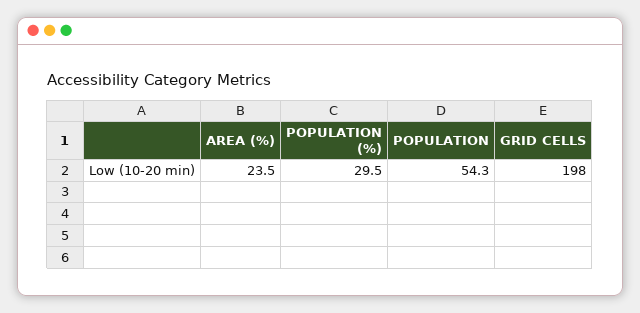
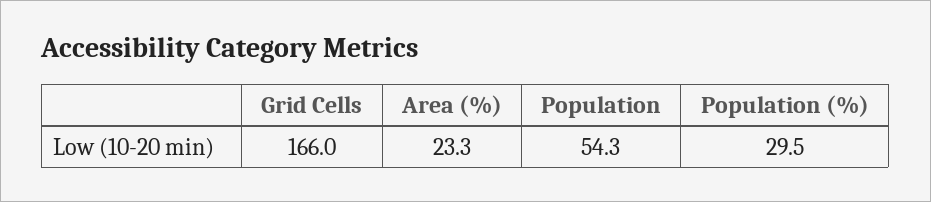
AREA (%): 23.5 -> 23.3
GRID CELLS: 198 -> 166

